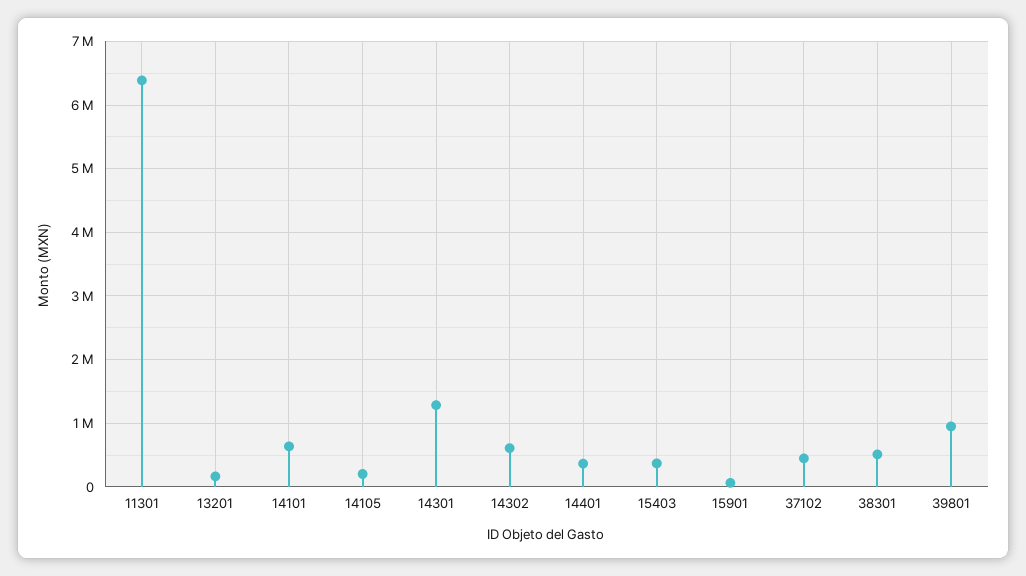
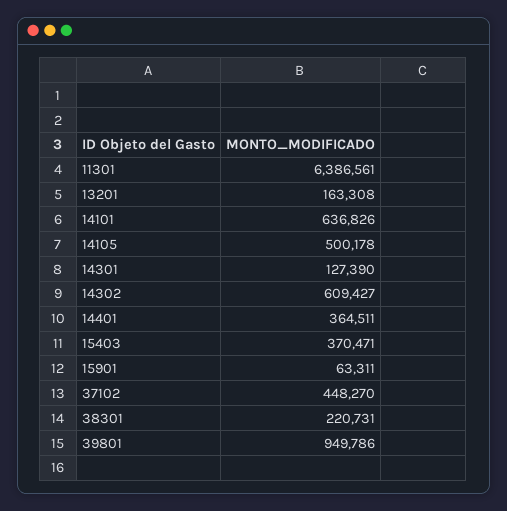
14105: 200000 -> 500178
14301: 1300000 -> 127390
38301: 500000 -> 220731

